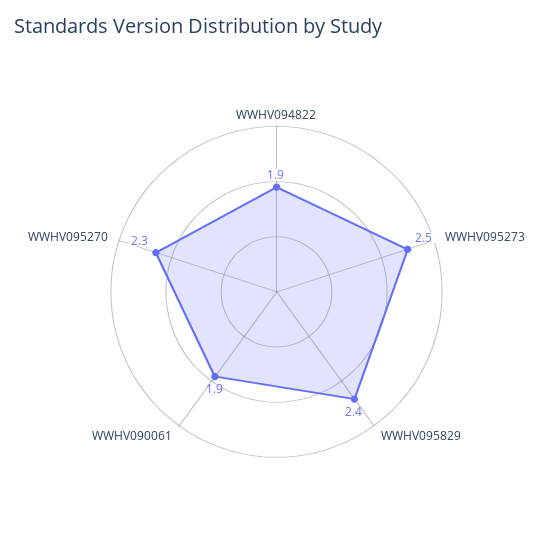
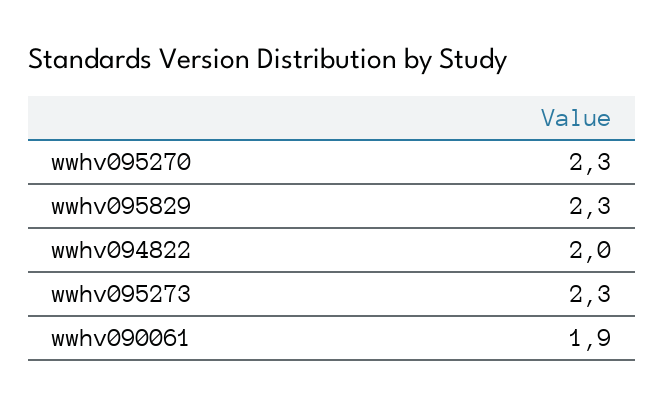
WWHV094822: 1.9 -> 2
WWHV095273: 2.5 -> 2.3
WWHV095829: 2.4 -> 2.3

